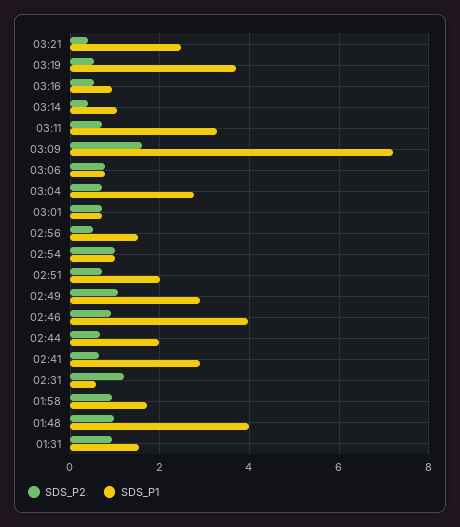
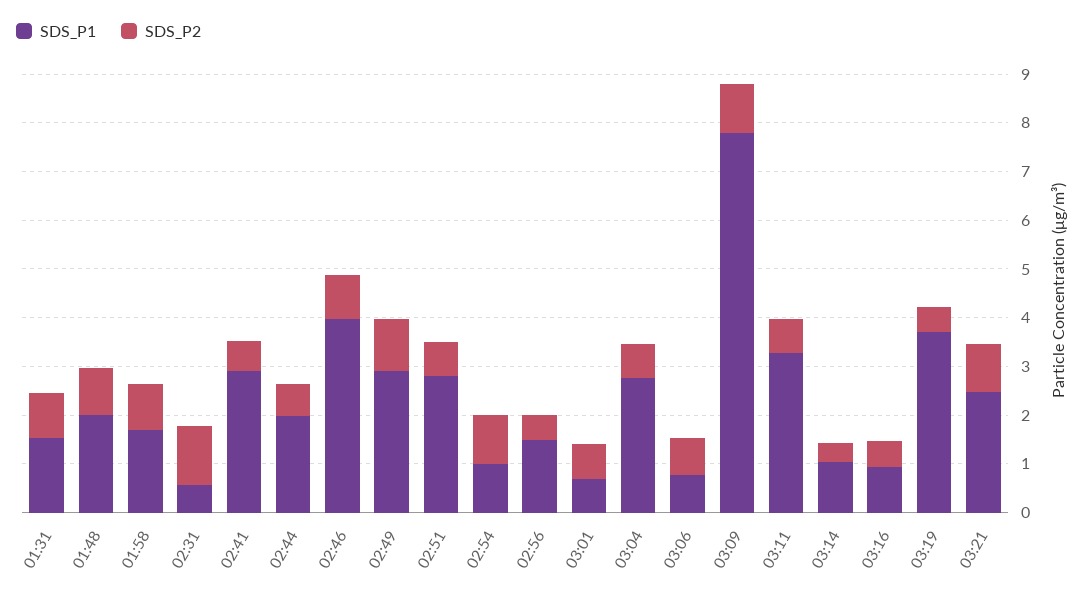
SDS_P2, 03:21: 0.4 -> 1
SDS_P2, 03:09: 1.6 -> 1
SDS_P1, 03:09: 7.2 -> 7.8
SDS_P1, 02:51: 2 -> 2.8
SDS_P1, 01:48: 4 -> 2

